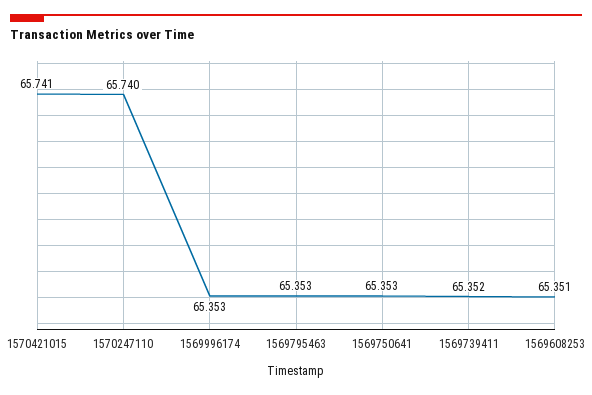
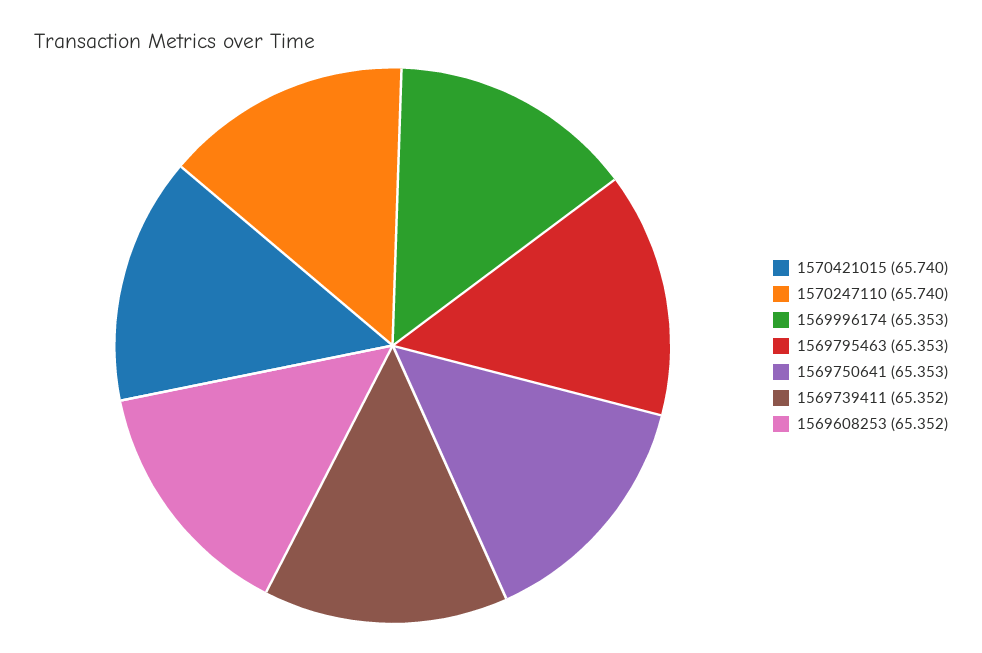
1570421015: 65.741 -> 65.74
1569608253: 65.351 -> 65.352

